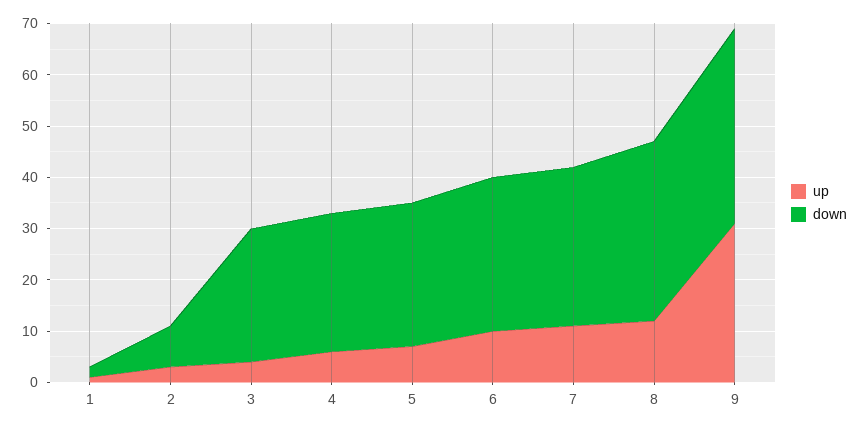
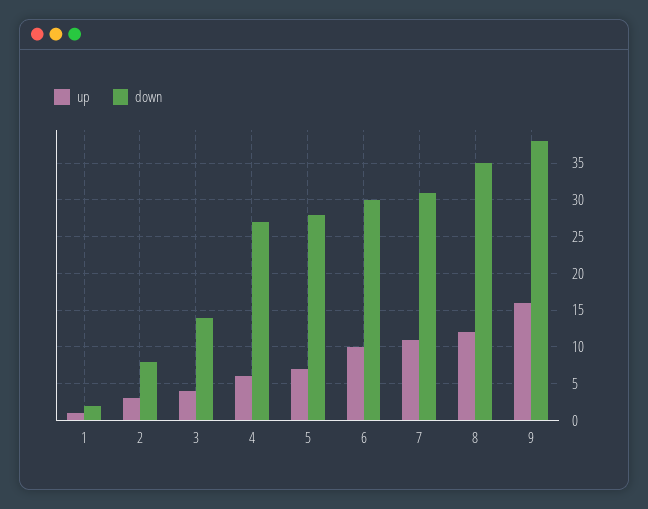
down, 3: 25 -> 14
up, 9: 30 -> 16

